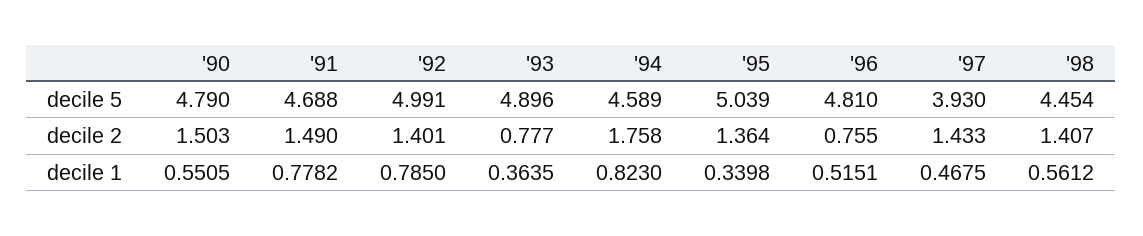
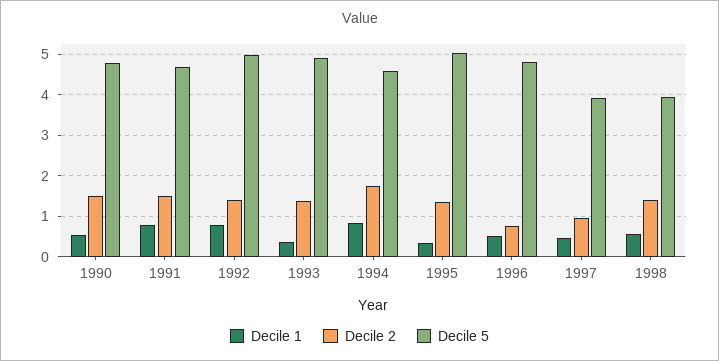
decile 5, '98: 4.454 -> 4
decile 2, '93: 0.777 -> 1.4
decile 2, '97: 1.433 -> 1

